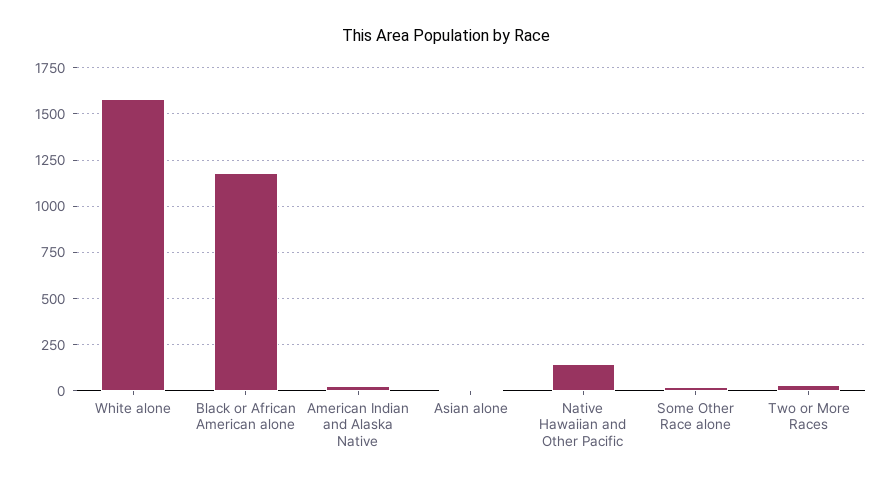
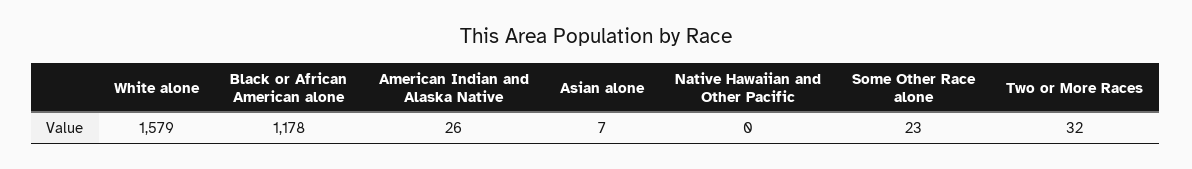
Native Hawaiian and Other Pacific: 150 -> 0

